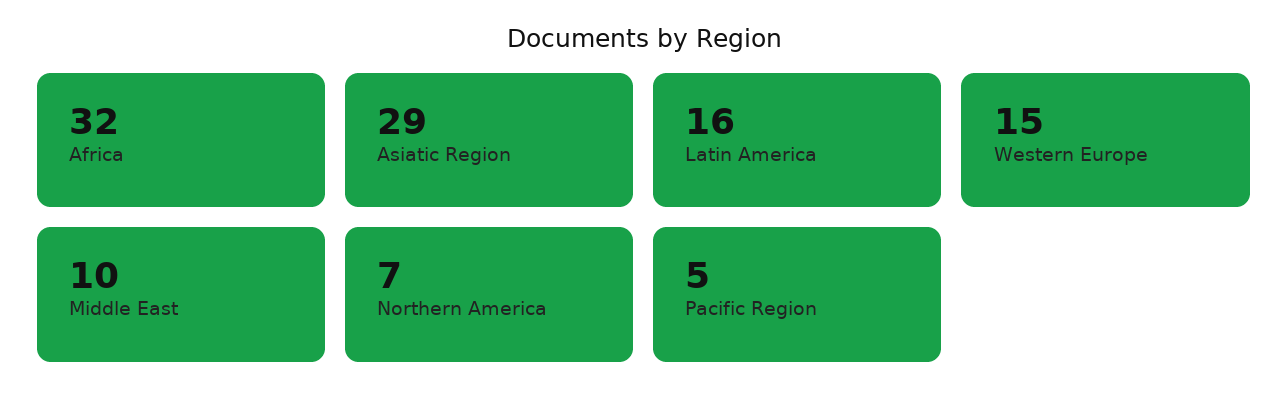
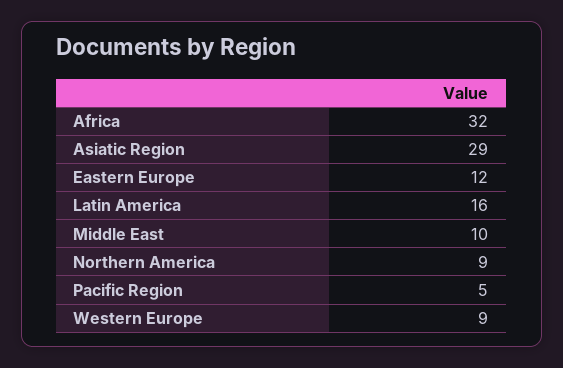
Western Europe: 15 -> 9
Northern America: 7 -> 9
Eastern Europe: none -> 12

